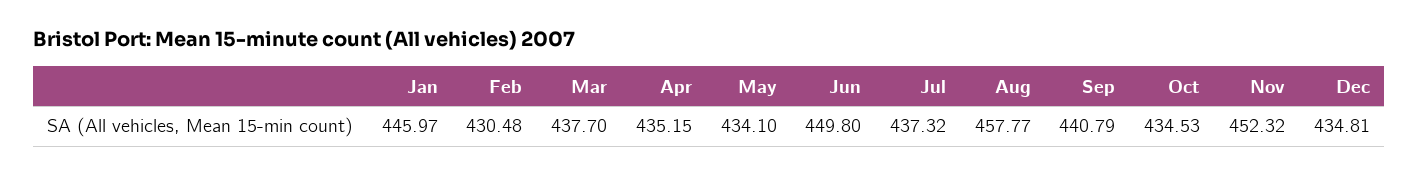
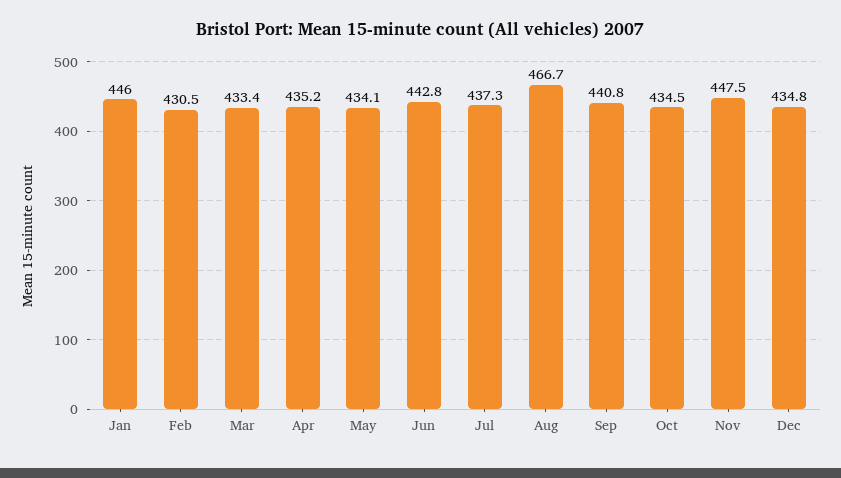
Mar: 437.7 -> 433.4
Jun: 449.8 -> 442.8
Aug: 457.77 -> 466.7
Nov: 452.32 -> 447.5

